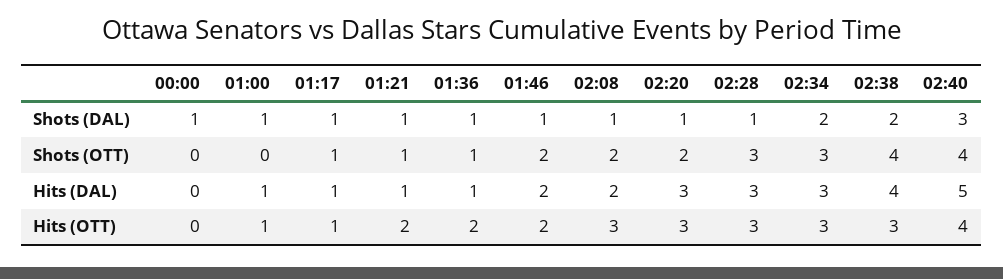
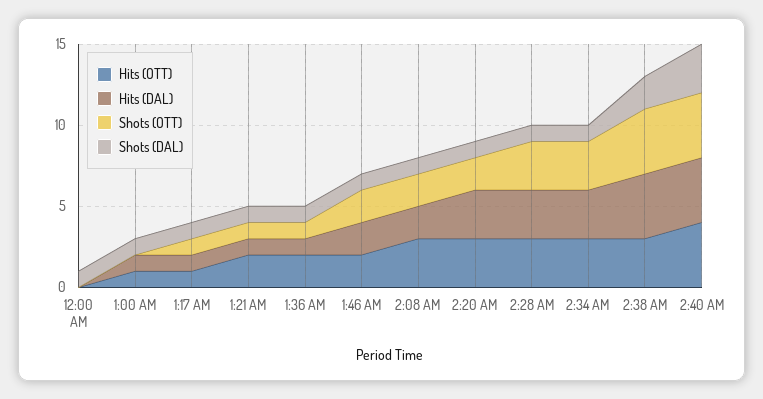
Shots (DAL), 02:34: 2 -> 1
Hits (DAL), 02:40: 5 -> 4

